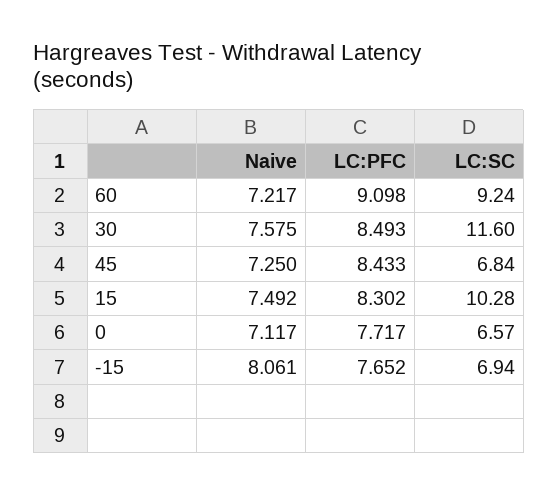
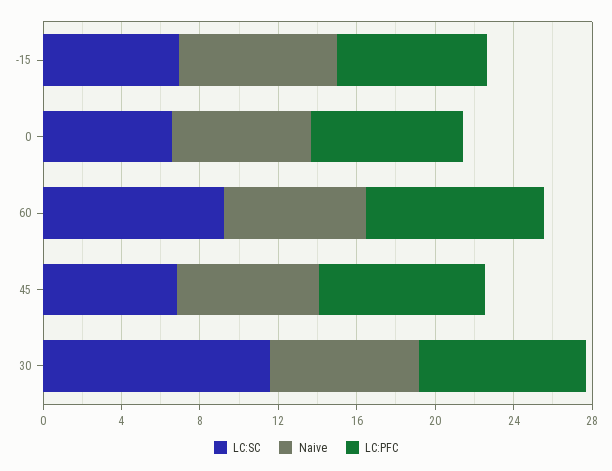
Naive, 15: 7.492 -> none
LC:PFC, 15: 8.302 -> none
LC:SC, 15: 10.28 -> none

